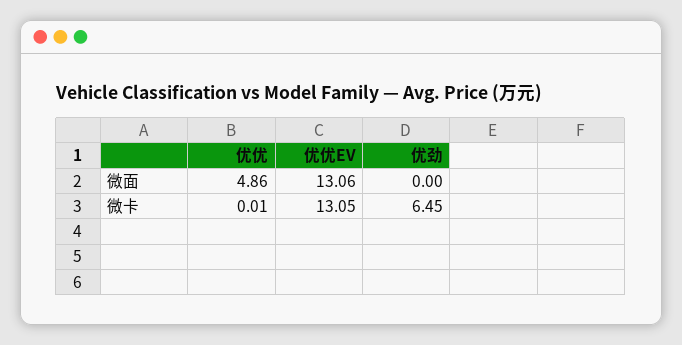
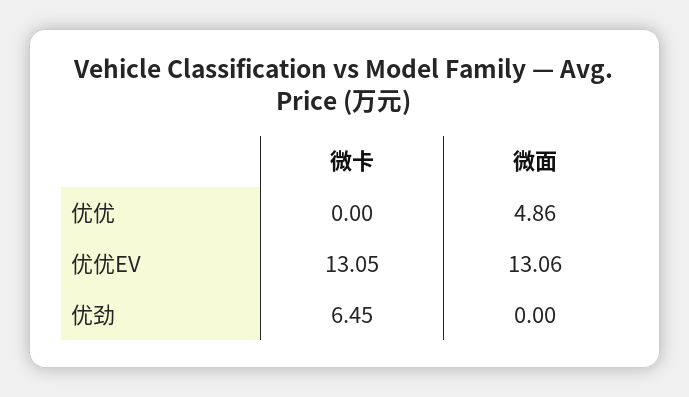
优优, 微卡: 0.01 -> 0

